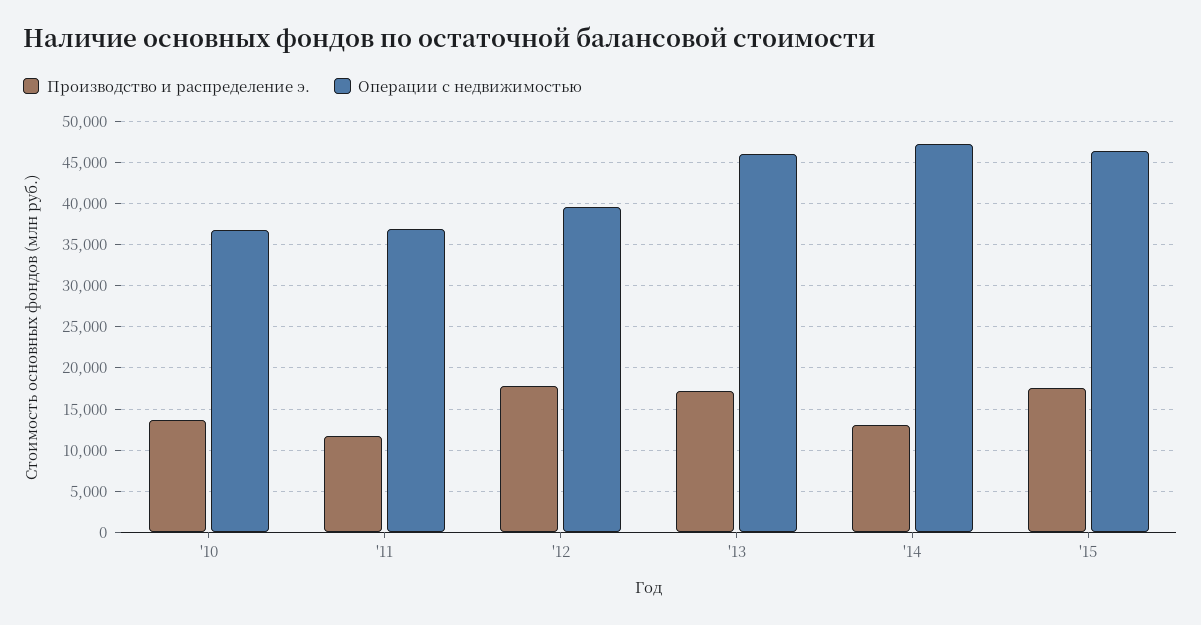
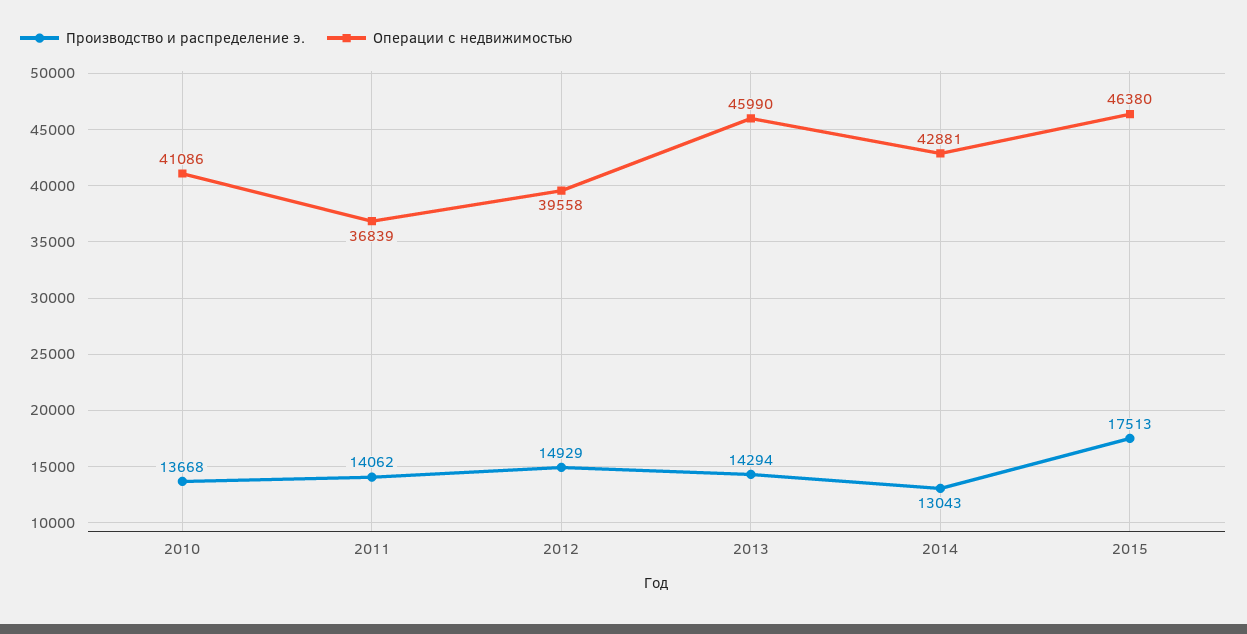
Операции с недвижимостью, '10: 37000 -> 41086
Производство и распределение э., '11: 12000 -> 14062
Производство и распределение э., '12: 18000 -> 14929
Производство и распределение э., '13: 17000 -> 14294
Операции с недвижимостью, '14: 47000 -> 42881

